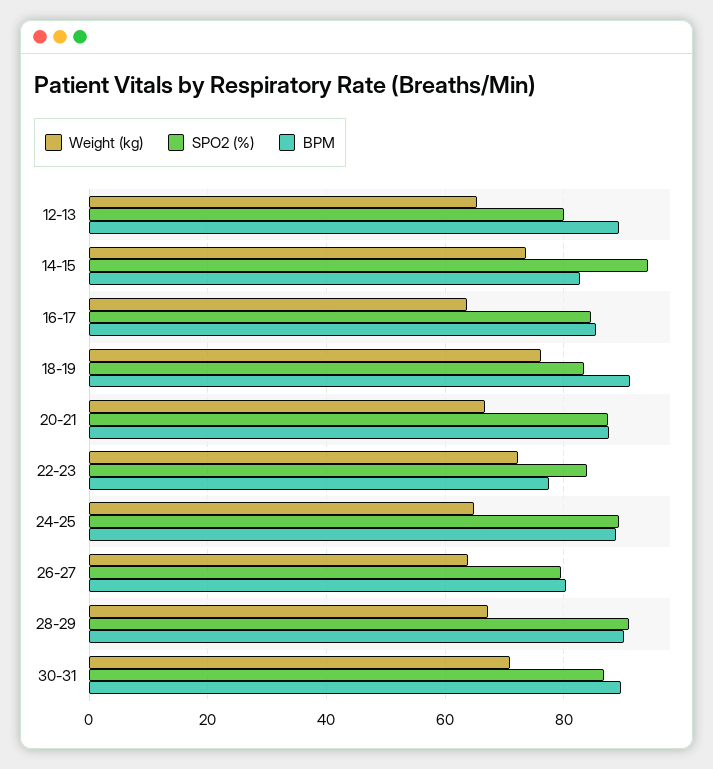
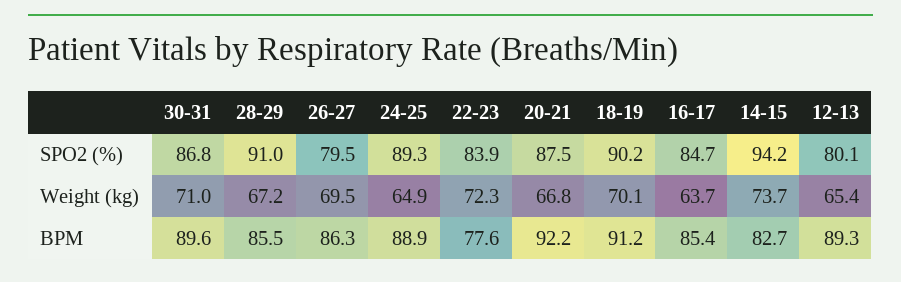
Weight (kg), 18-19: 76 -> 70.1
SPO2 (%), 18-19: 84 -> 90.2
BPM, 20-21: 88 -> 92.2
Weight (kg), 26-27: 64 -> 69.5
BPM, 26-27: 80 -> 86.3
BPM, 28-29: 90 -> 85.5

